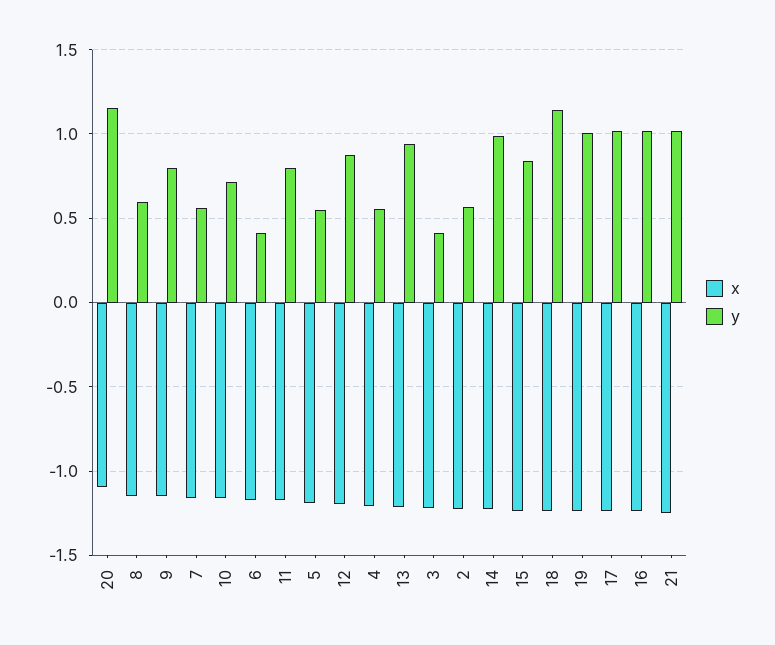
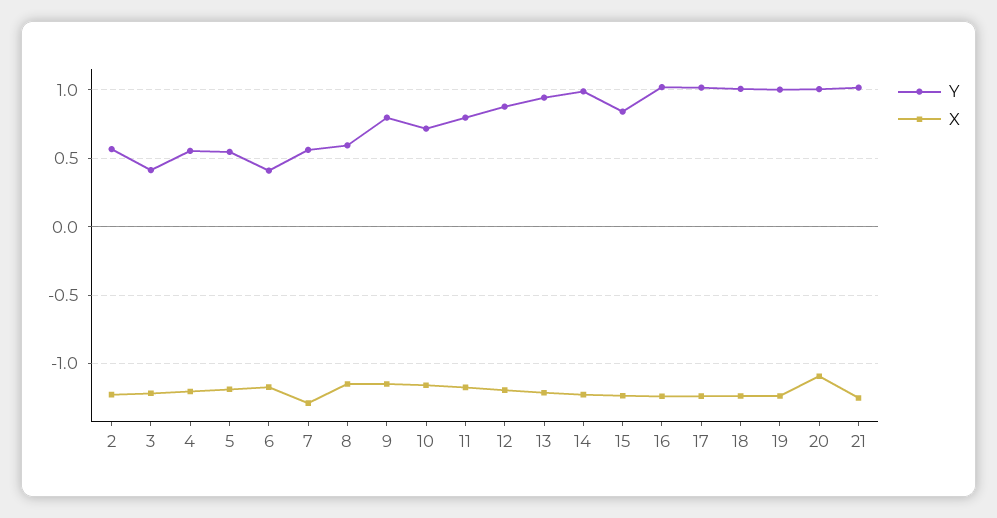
y, 20: 1.15 -> 1
x, 7: -1.15 -> -1.3
y, 18: 1.15 -> 1

